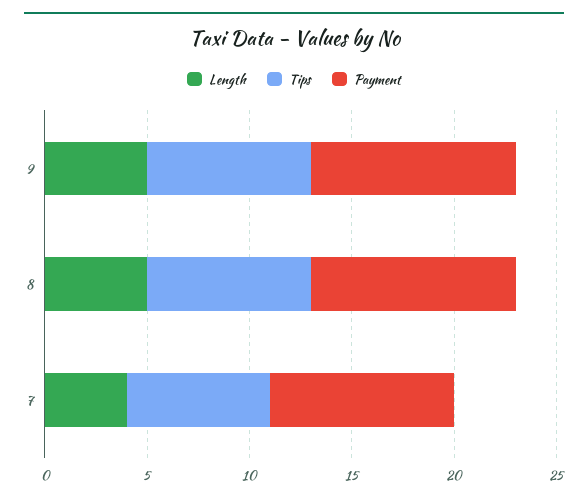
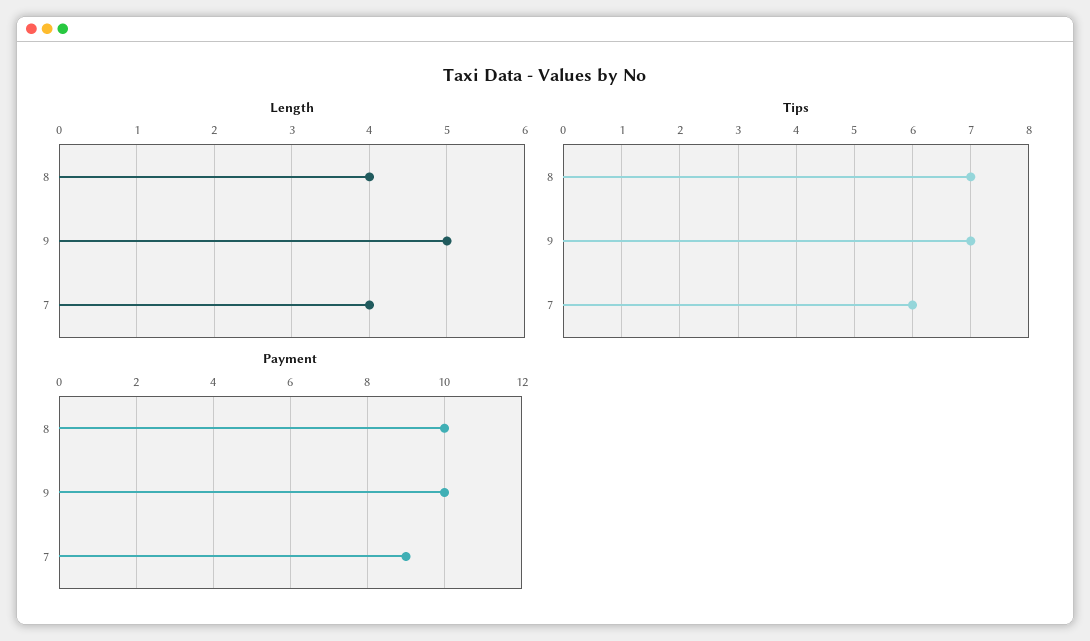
Tips, 9: 8 -> 7
Length, 8: 5 -> 4
Tips, 8: 8 -> 7
Tips, 7: 7 -> 6

